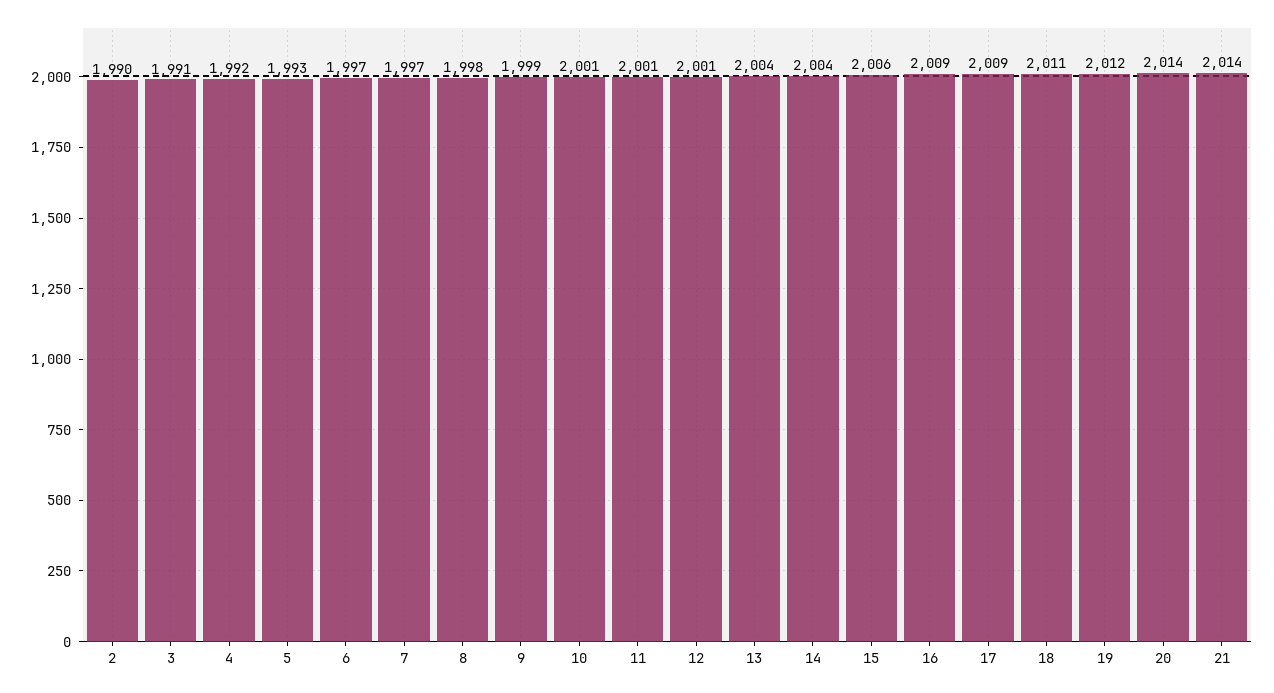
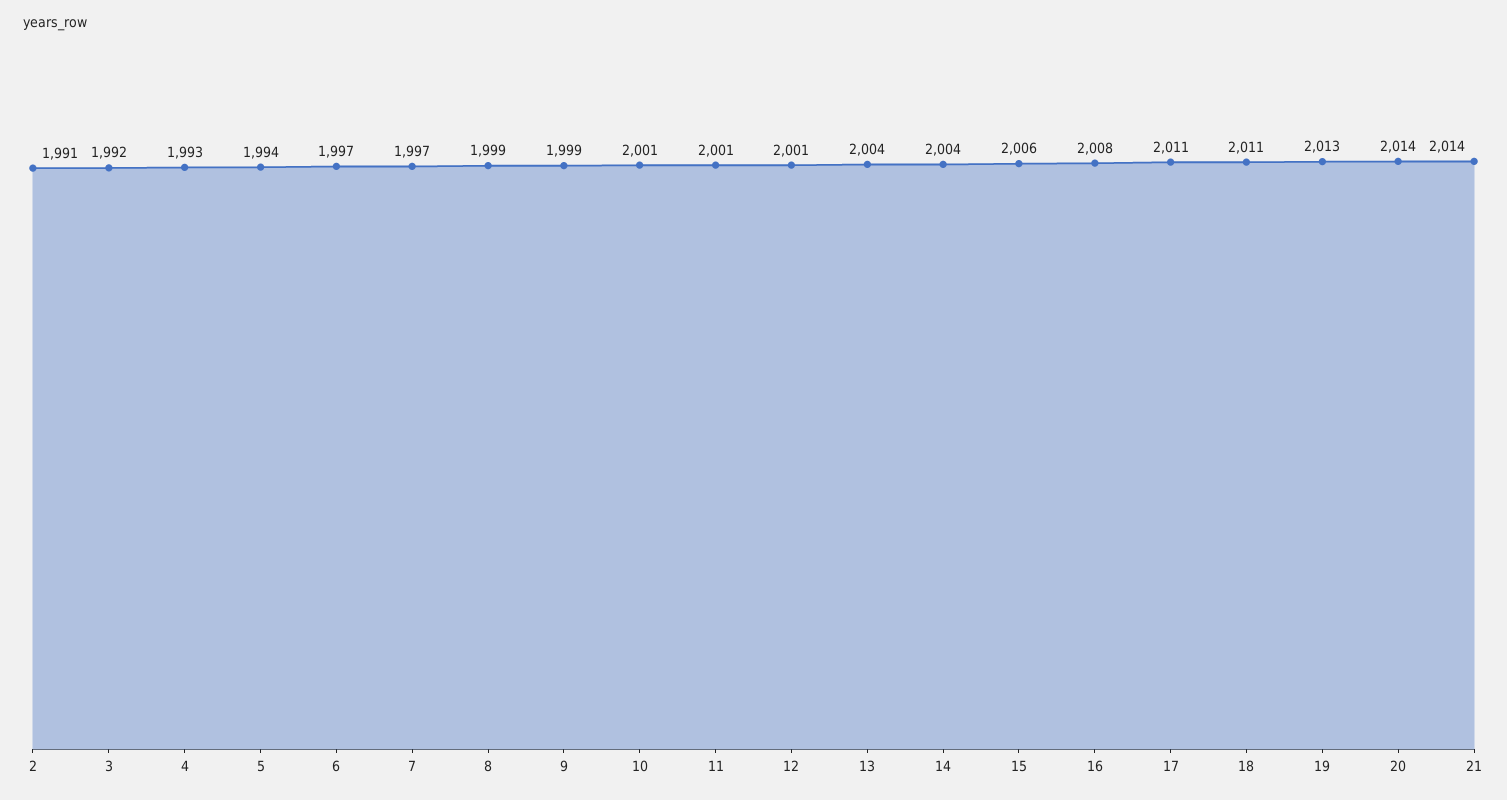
2: 1990 -> 1991
3: 1991 -> 1992
4: 1992 -> 1993
5: 1993 -> 1994
8: 1998 -> 1999
16: 2009 -> 2008
17: 2009 -> 2011
19: 2012 -> 2013

